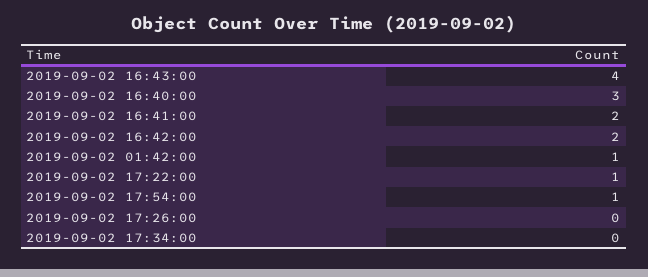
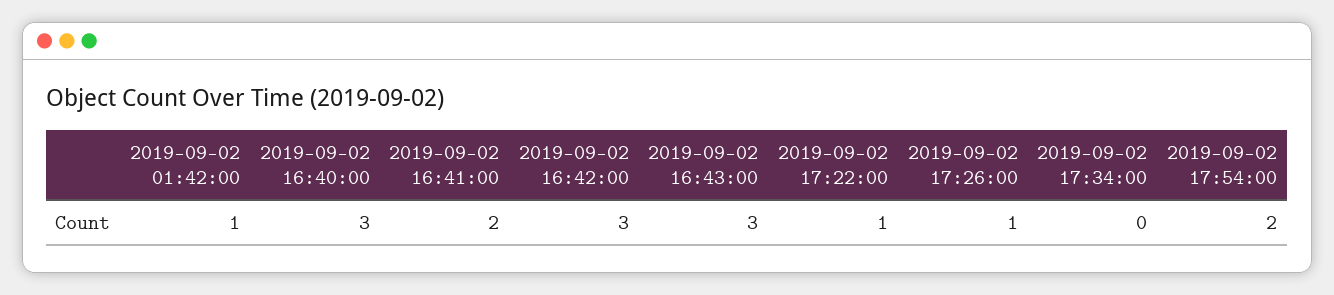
2019-09-02 16:43:00: 4 -> 3
2019-09-02 16:42:00: 2 -> 3
2019-09-02 17:54:00: 1 -> 2
2019-09-02 17:26:00: 0 -> 1

